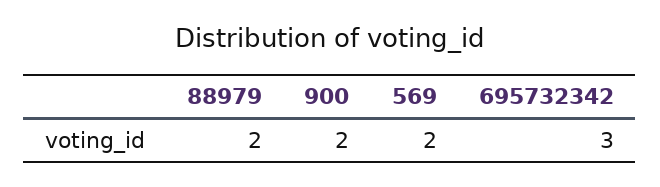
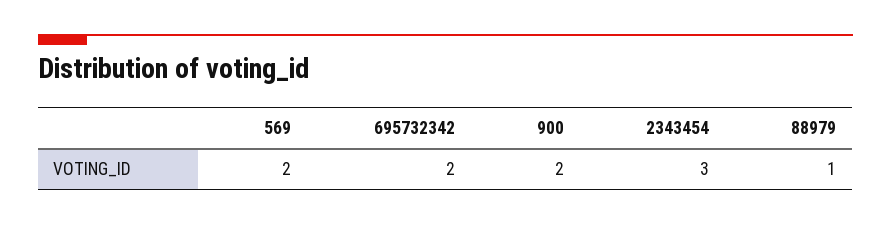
88979: 2 -> 1
695732342: 3 -> 2
2343454: none -> 3

